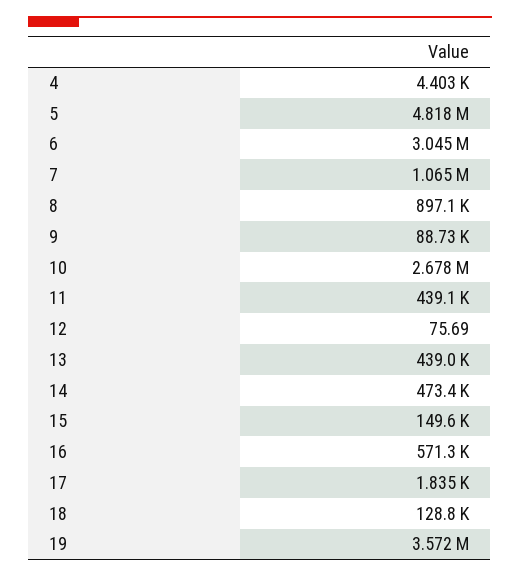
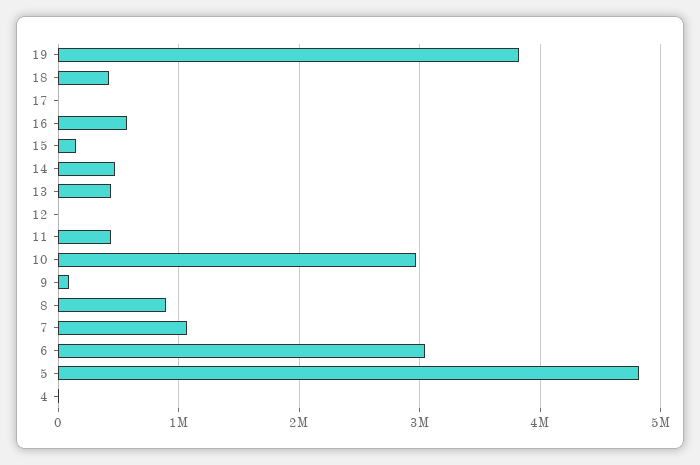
10: 2678000 -> 3000000
18: 128800 -> 400000
19: 3572000 -> 3800000

